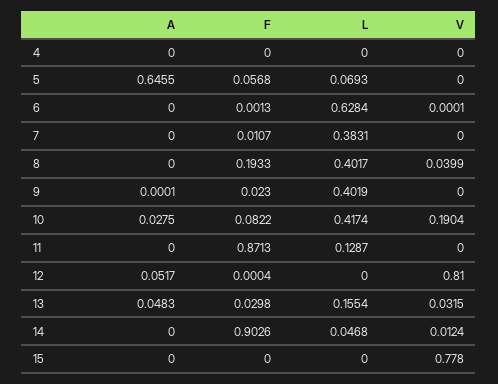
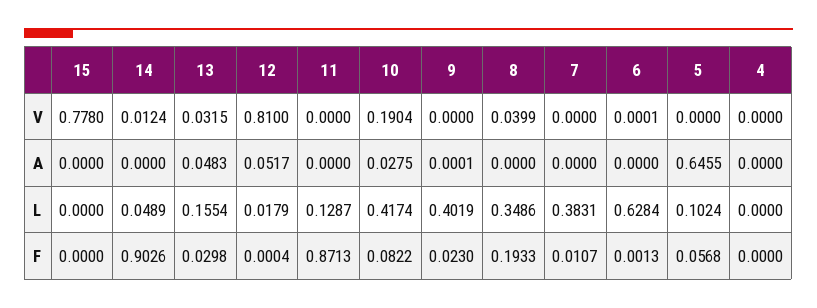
L, 5: 0.0693 -> 0.1024
L, 8: 0.4017 -> 0.3486
L, 12: 0 -> 0.0179
L, 14: 0.0468 -> 0.0489

